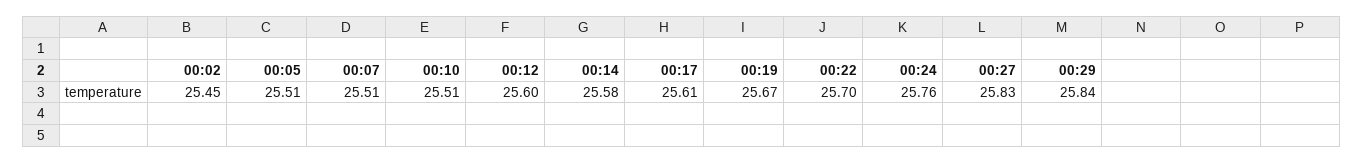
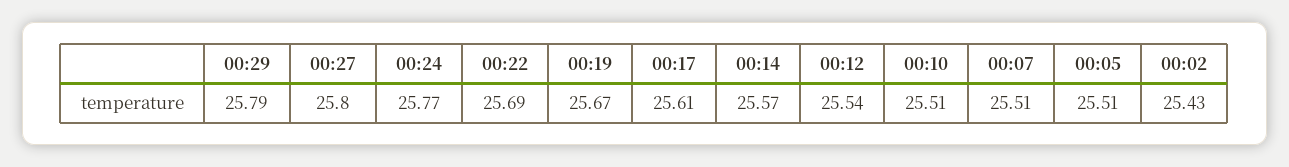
00:02: 25.45 -> 25.43
00:12: 25.6 -> 25.54
00:14: 25.58 -> 25.57
00:22: 25.7 -> 25.69
00:24: 25.76 -> 25.77
00:27: 25.83 -> 25.8
00:29: 25.84 -> 25.79

